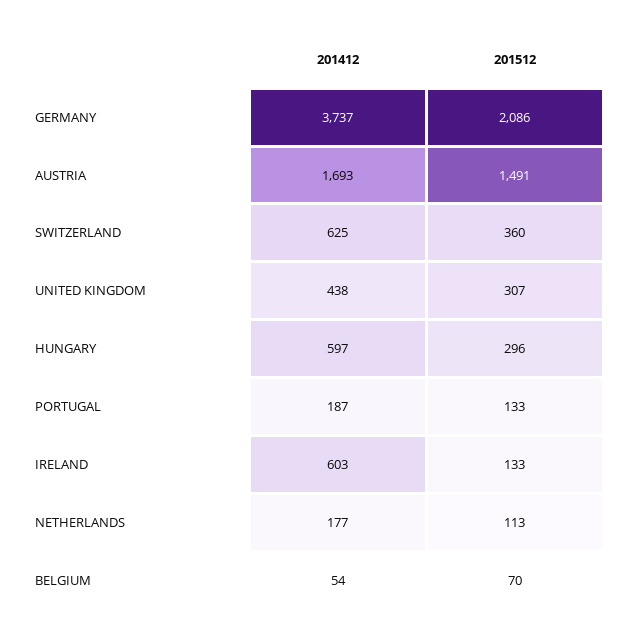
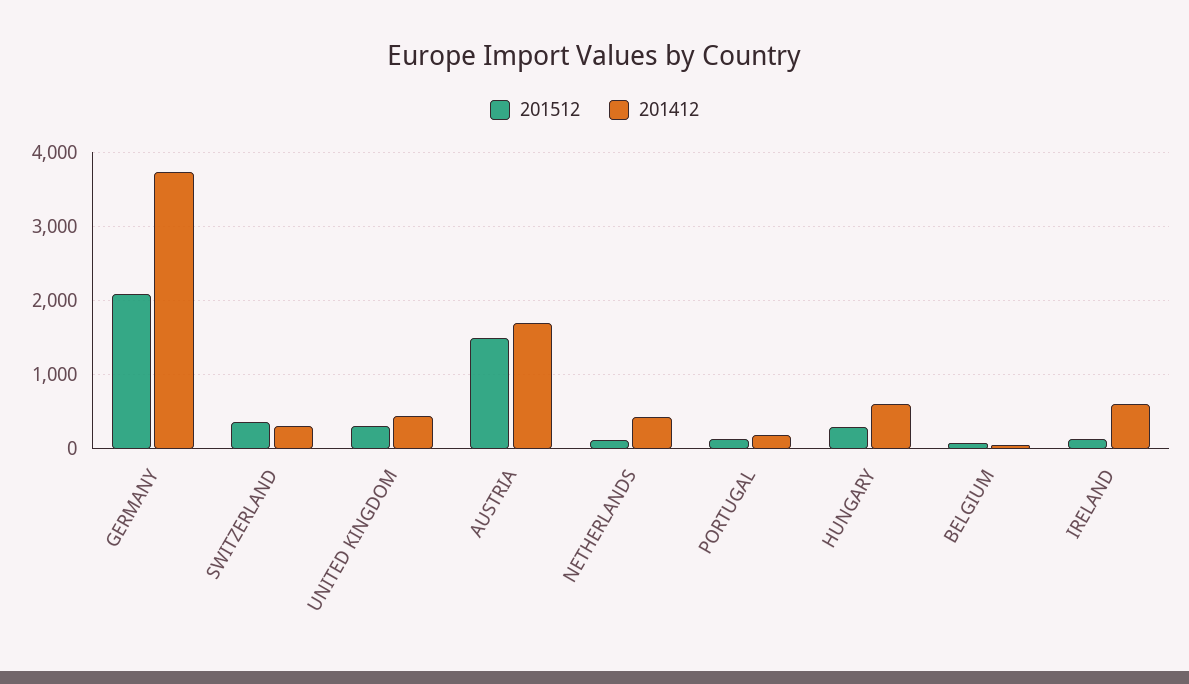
201412, SWITZERLAND: 625 -> 300
201412, NETHERLANDS: 177 -> 400

